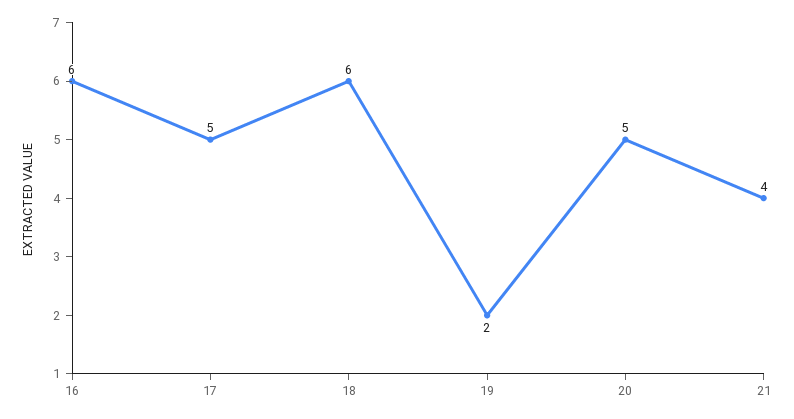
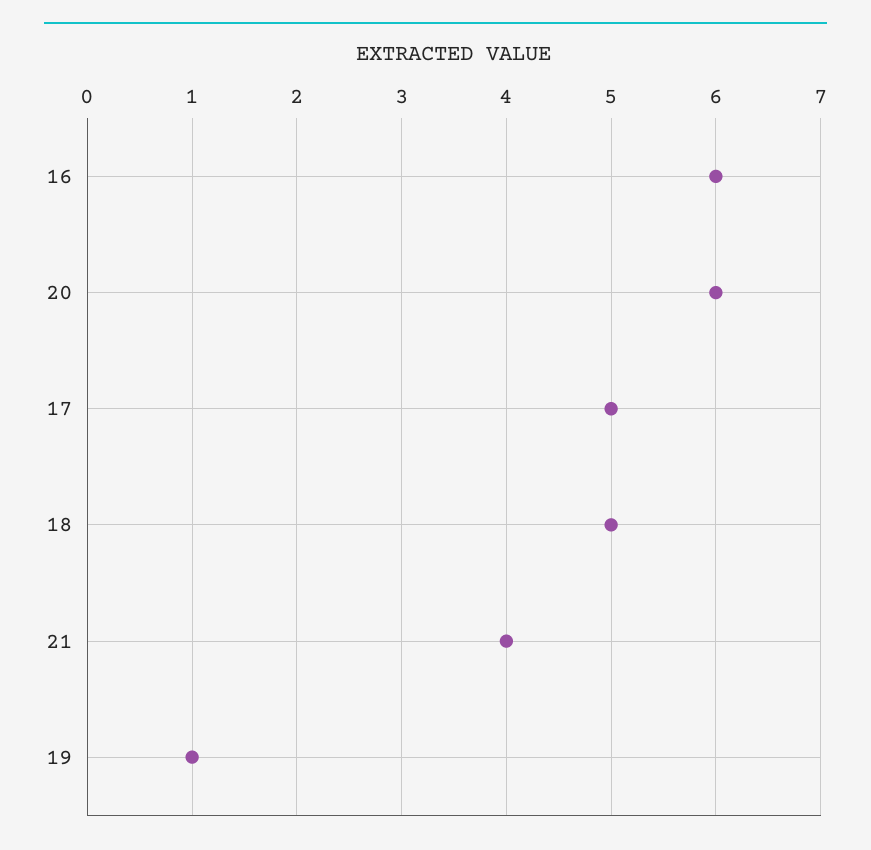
18: 6 -> 5
19: 2 -> 1
20: 5 -> 6

